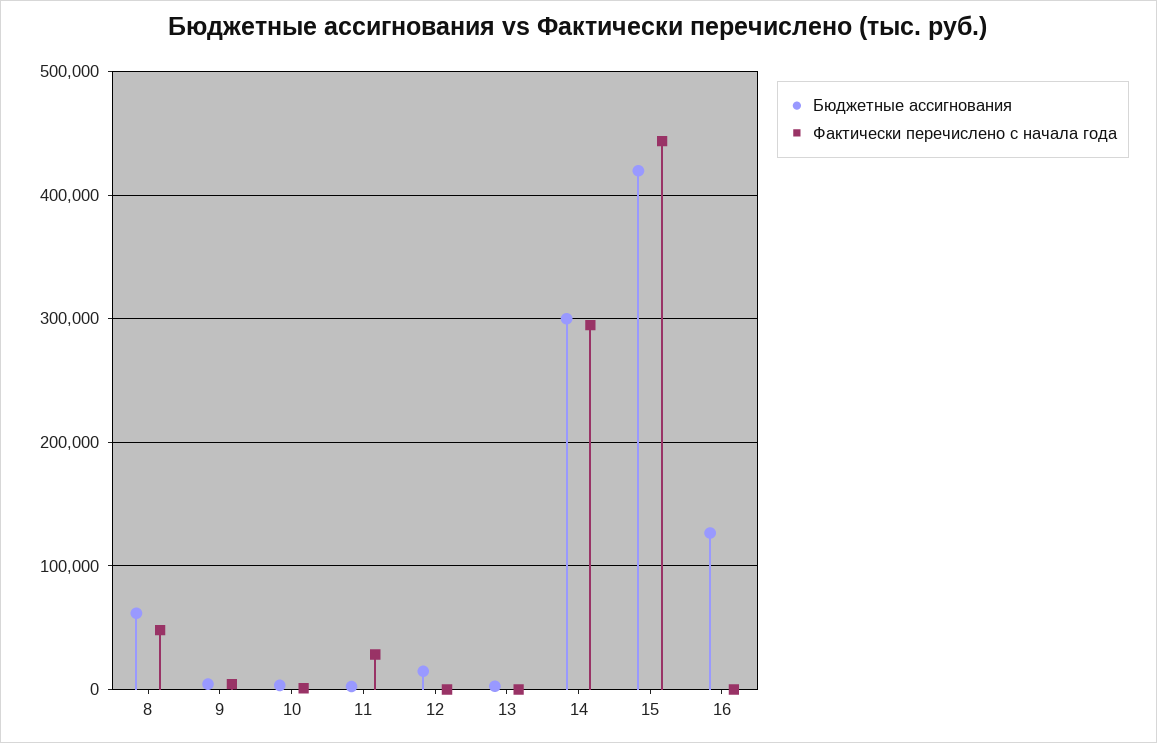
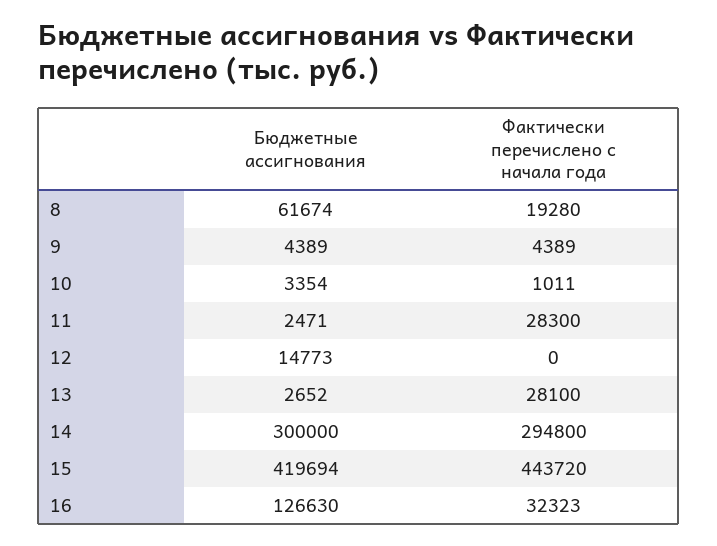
Фактически перечислено с начала года, 8: 50000 -> 19280
Фактически перечислено с начала года, 13: 0 -> 28100
Фактически перечислено с начала года, 16: 0 -> 32323

